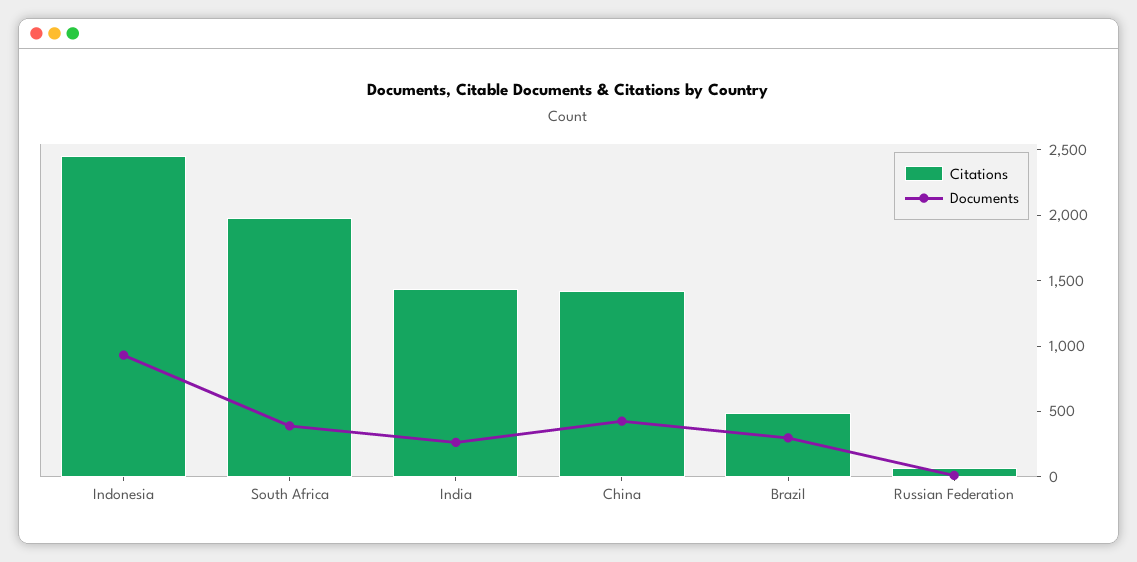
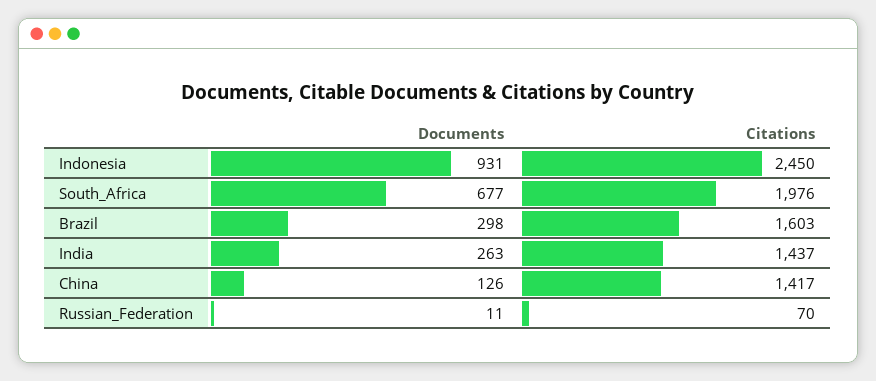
Documents, South Africa: 400 -> 677
Documents, China: 400 -> 126
Citations, Brazil: 500 -> 1603

